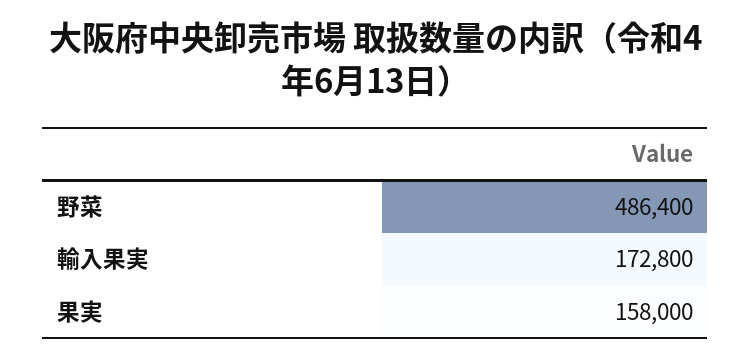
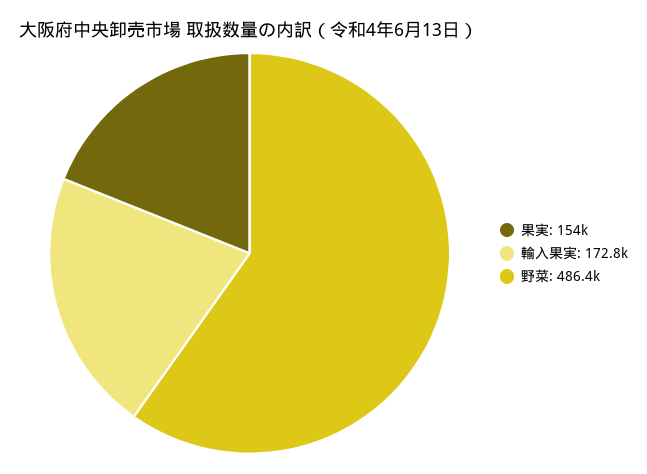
果実: 158000 -> 154000

